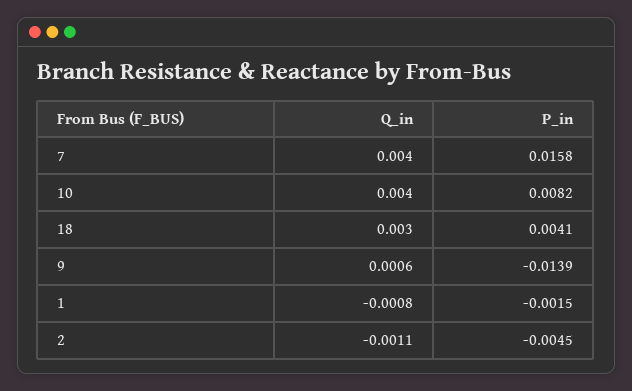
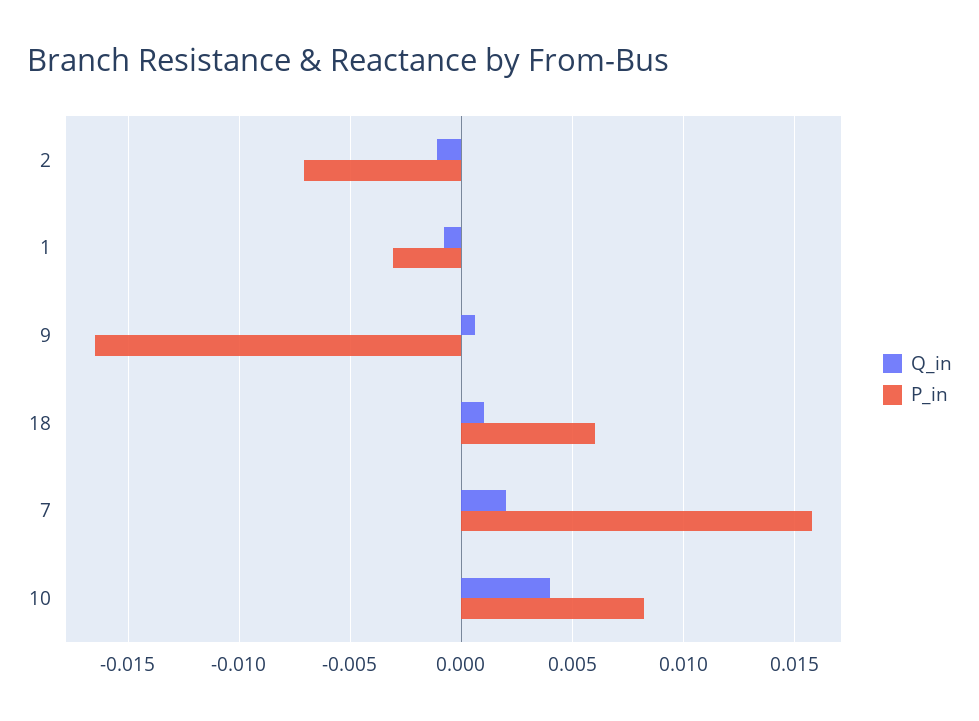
Q_in, 7: 0.004 -> 0.002
Q_in, 18: 0.003 -> 0.001
P_in, 18: 0.0041 -> 0.006
P_in, 9: -0.0139 -> -0.0165
P_in, 1: -0.0015 -> -0.003
P_in, 2: -0.0045 -> -0.007

